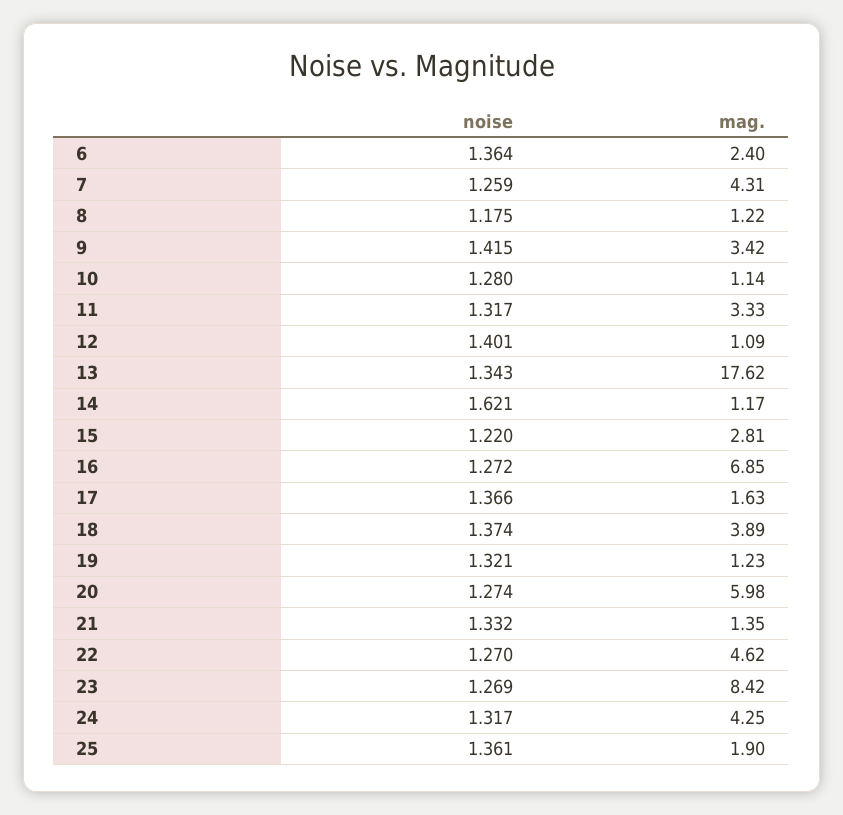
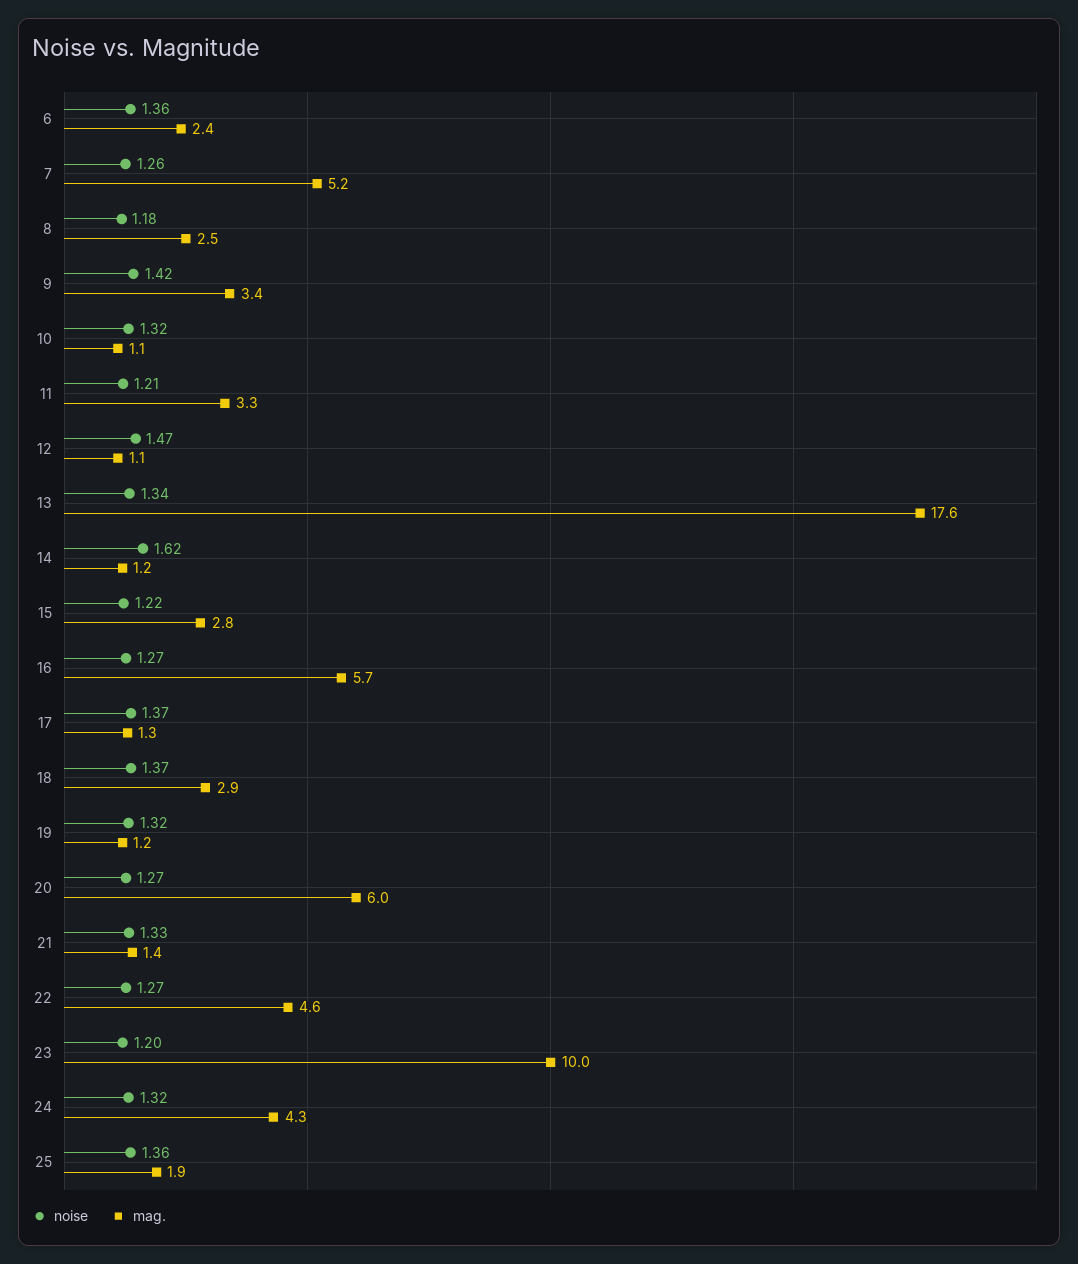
mag., 7: 4.31 -> 5.2
mag., 8: 1.22 -> 2.5
noise, 10: 1.28 -> 1.32
noise, 11: 1.317 -> 1.21
noise, 12: 1.401 -> 1.47
mag., 16: 6.85 -> 5.7
mag., 17: 1.63 -> 1.3
mag., 18: 3.89 -> 2.9
noise, 23: 1.269 -> 1.2
mag., 23: 8.42 -> 10

